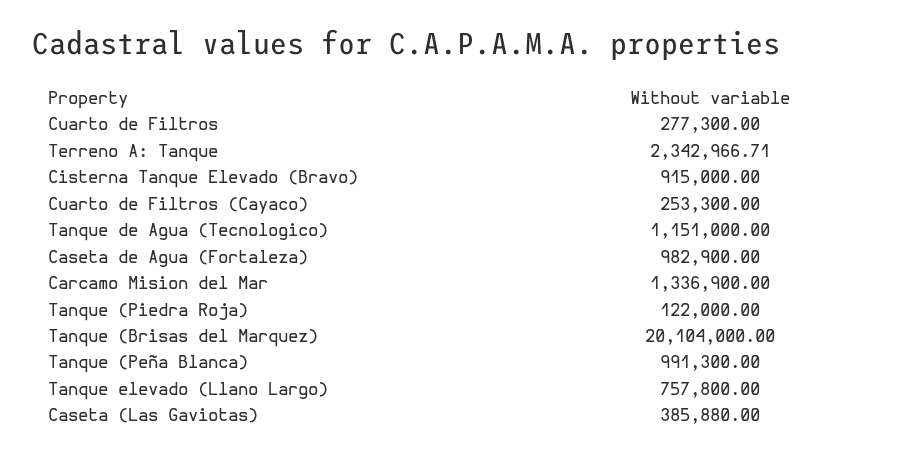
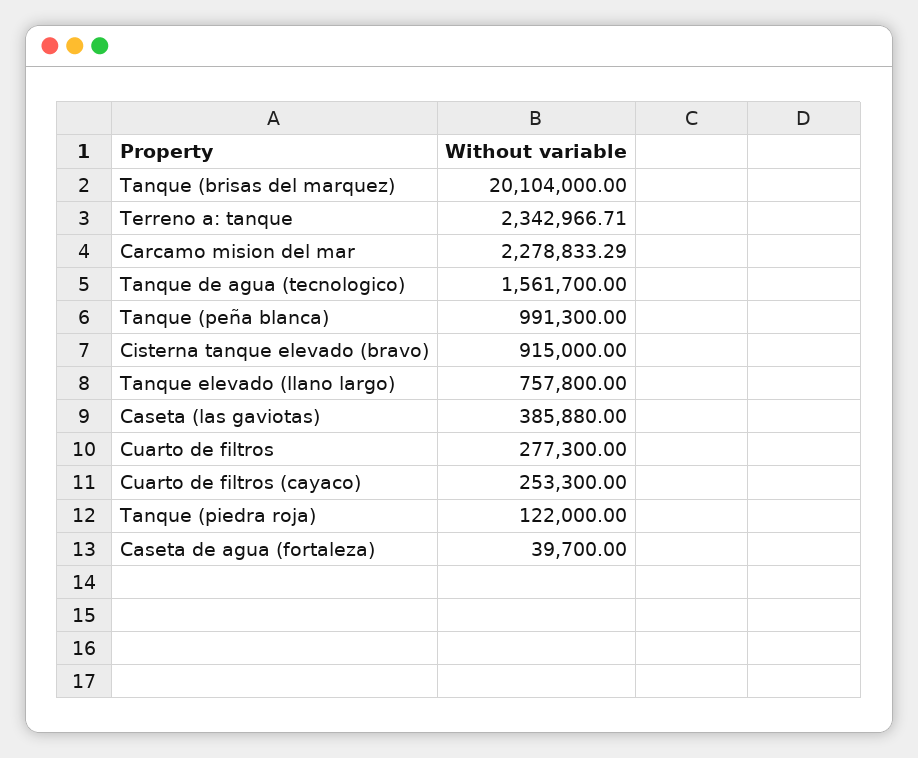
Tanque de Agua (Tecnologico): 1151000 -> 1561700
Caseta de Agua (Fortaleza): 982900 -> 39700
Carcamo Mision del Mar: 1336900 -> 2278833.29

